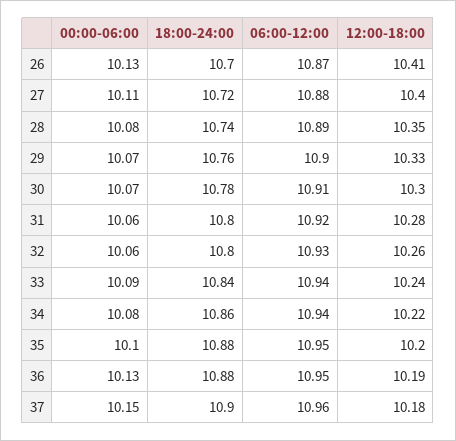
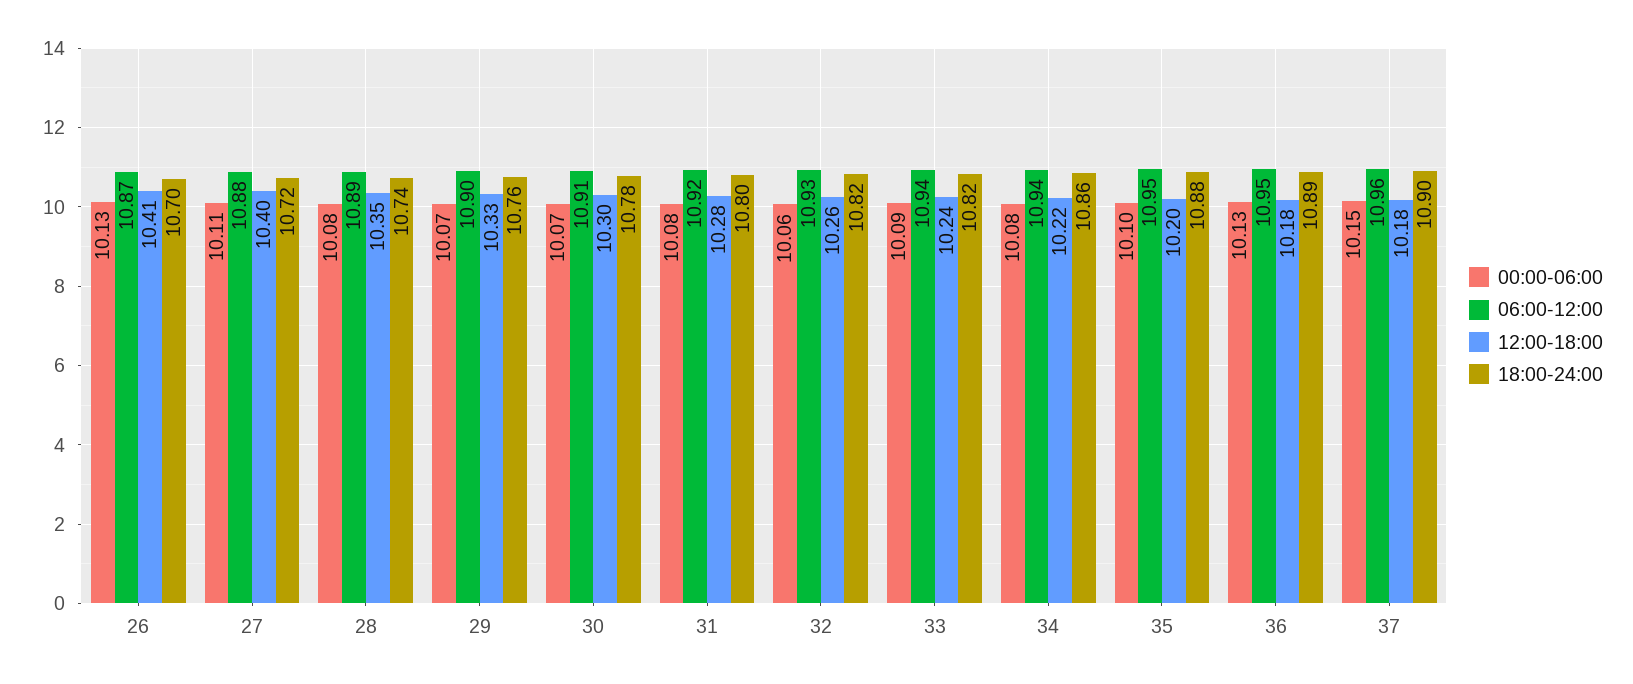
00:00-06:00, 31: 10.06 -> 10.08
18:00-24:00, 32: 10.8 -> 10.82
18:00-24:00, 33: 10.84 -> 10.82
18:00-24:00, 36: 10.88 -> 10.89
12:00-18:00, 36: 10.19 -> 10.18

